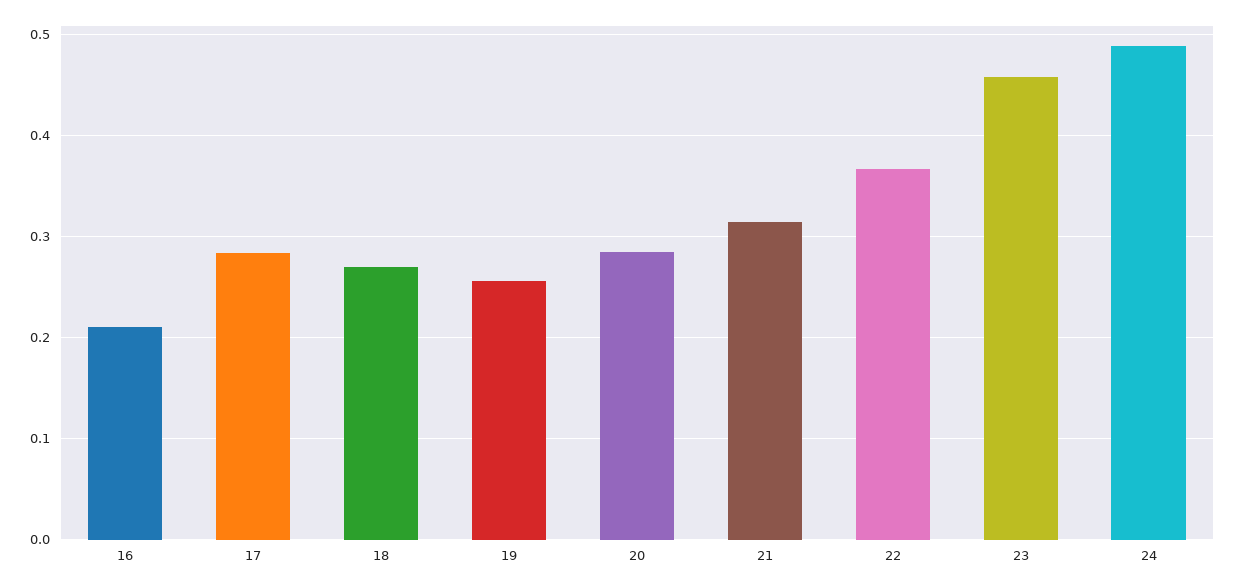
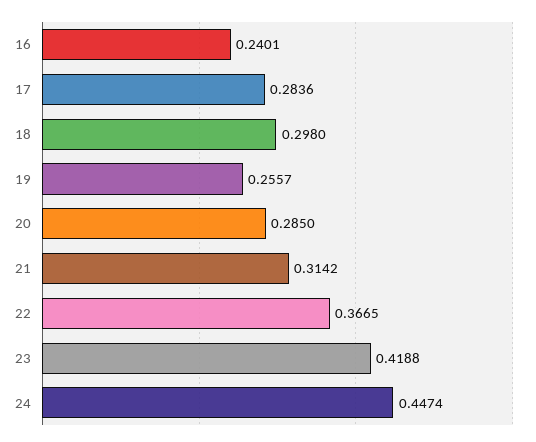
16: 0.21 -> 0.2401
18: 0.27 -> 0.298
23: 0.46 -> 0.4188
24: 0.49 -> 0.4474

